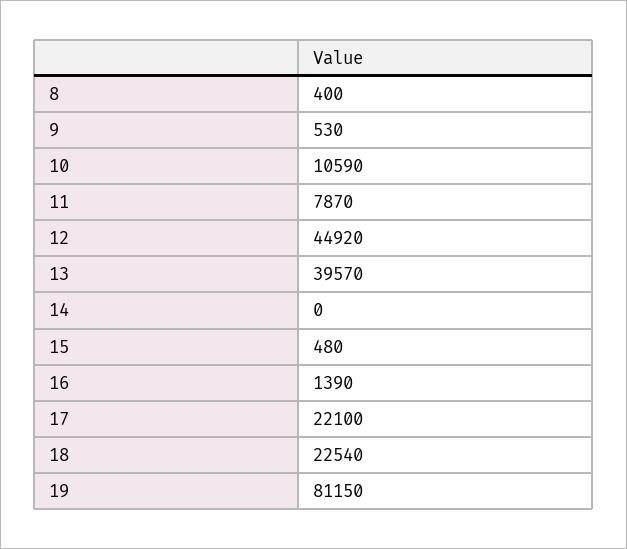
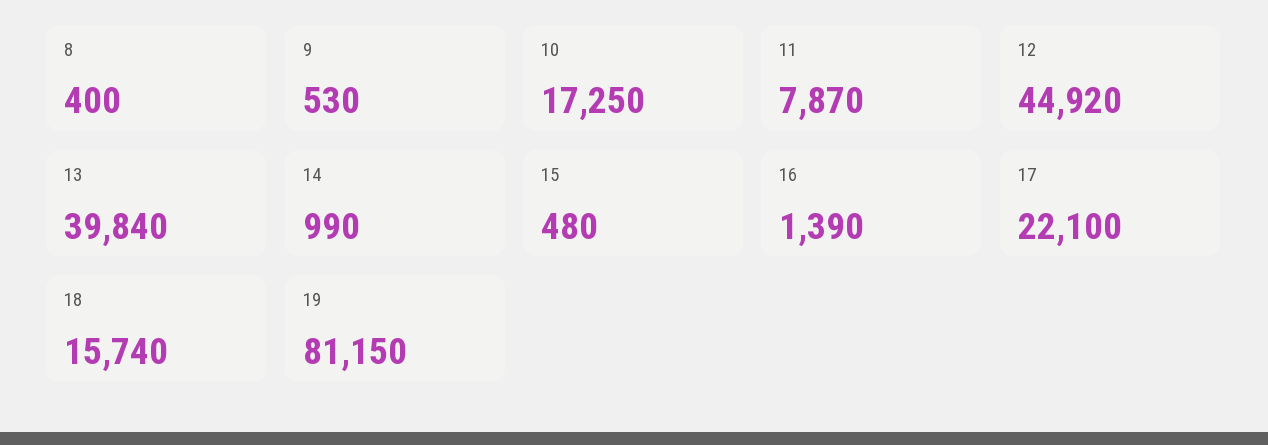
10: 10590 -> 17250
13: 39570 -> 39840
14: 0 -> 990
18: 22540 -> 15740

